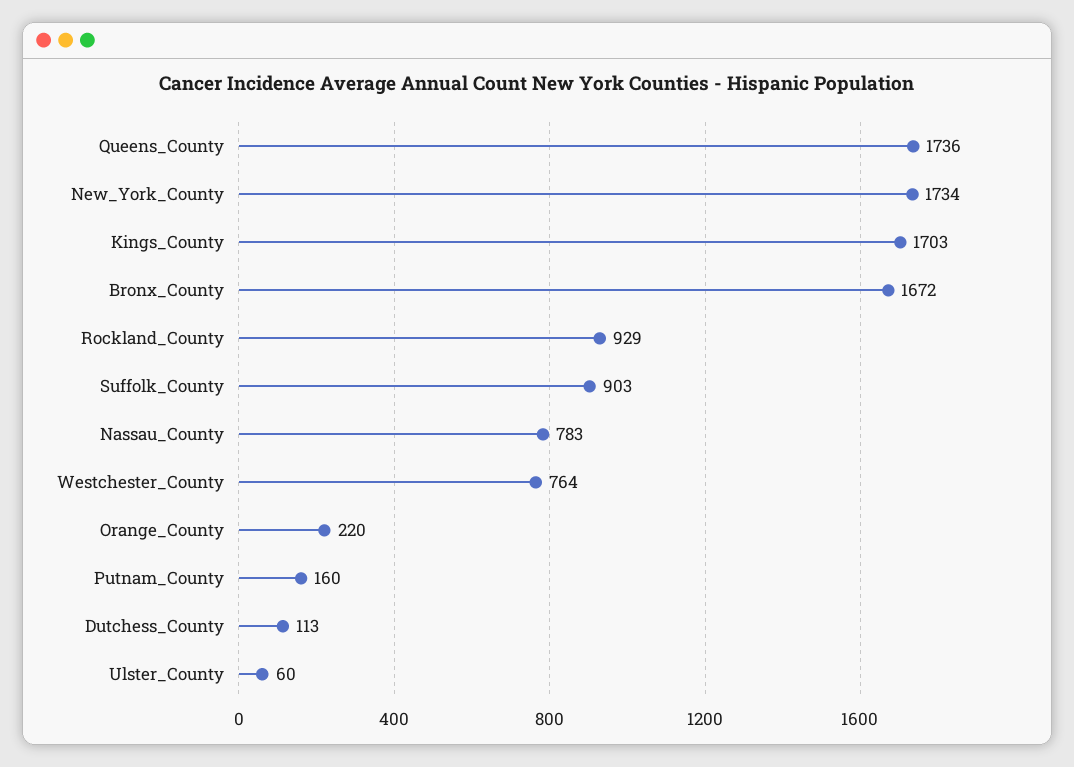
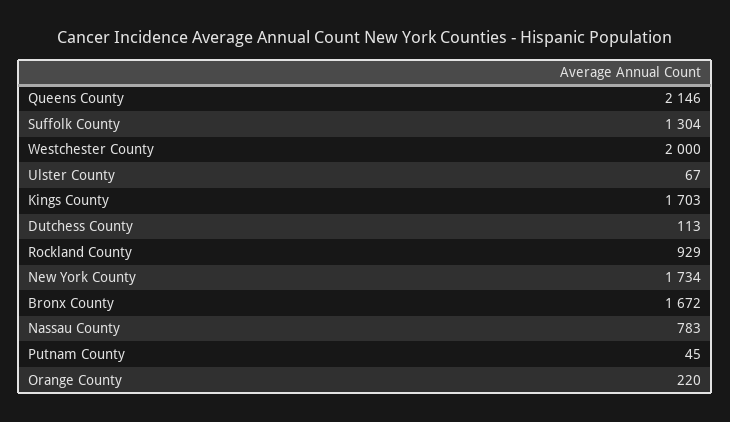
Queens_County: 1736 -> 2146
Suffolk_County: 903 -> 1304
Westchester_County: 764 -> 2000
Putnam_County: 160 -> 45
Ulster_County: 60 -> 67

